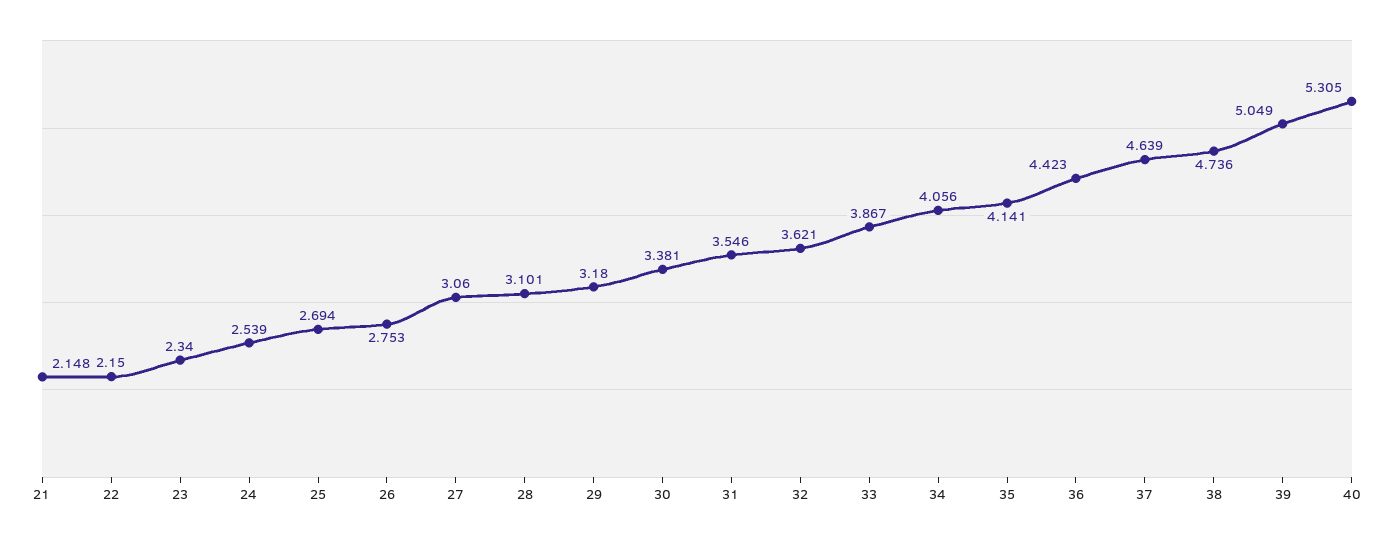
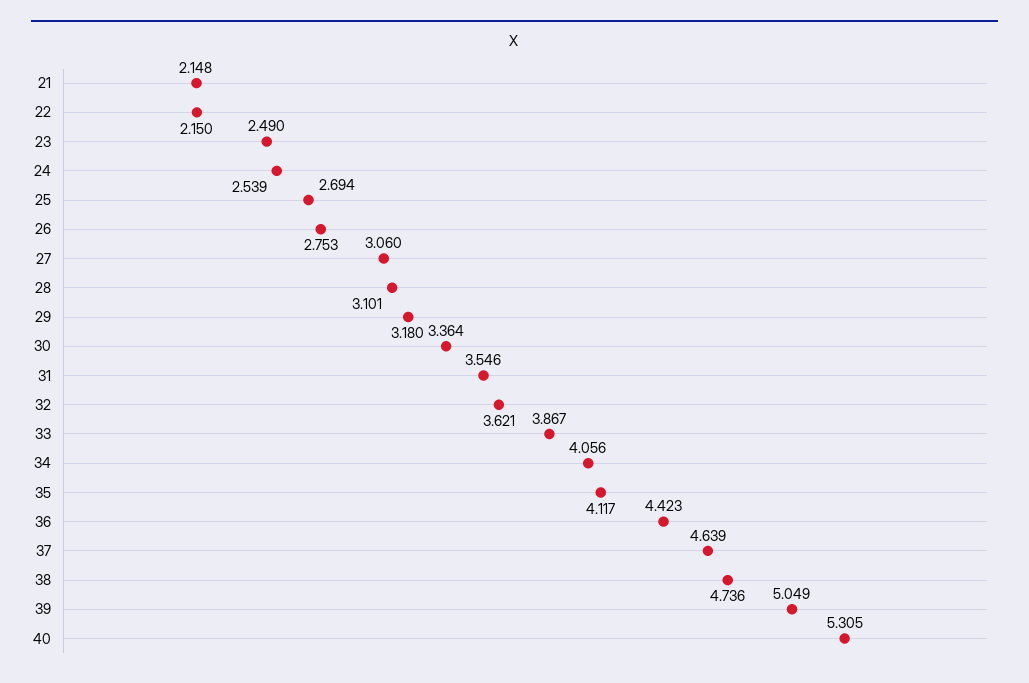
23: 2.34 -> 2.49
30: 3.381 -> 3.364
35: 4.141 -> 4.117

